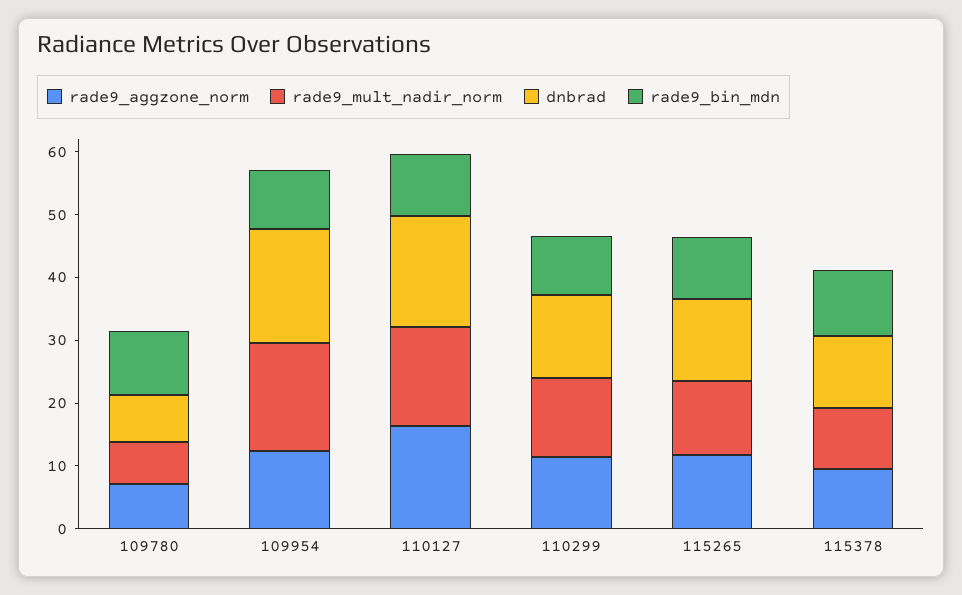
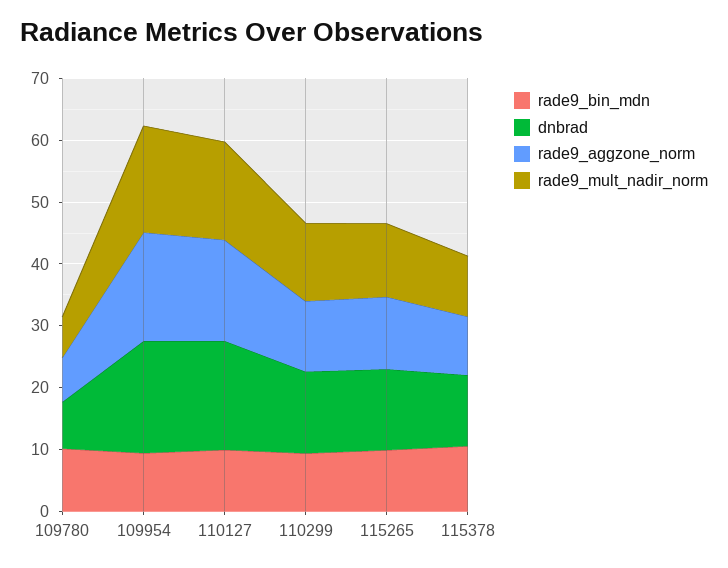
rade9_aggzone_norm, 109954: 12 -> 18

